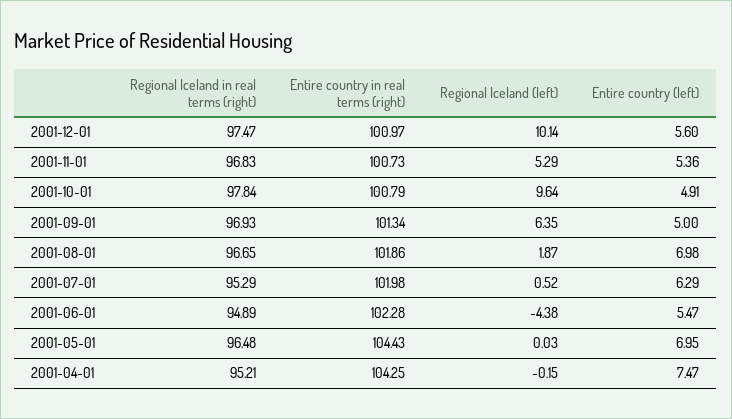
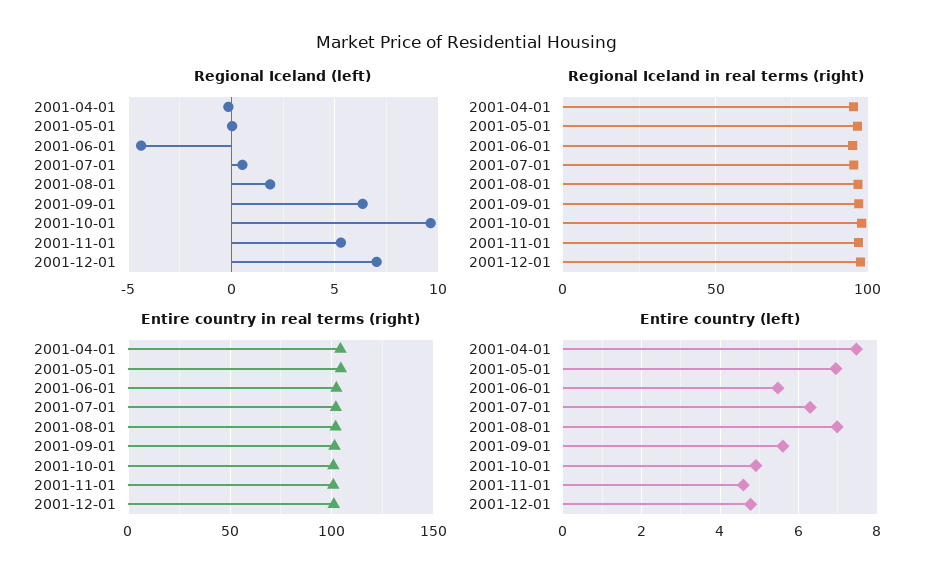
Regional Iceland (left), 2001-12-01: 10.14 -> 7
Entire country (left), 2001-12-01: 5.6 -> 4.8
Entire country (left), 2001-11-01: 5.36 -> 4.6
Entire country (left), 2001-09-01: 5 -> 5.6

